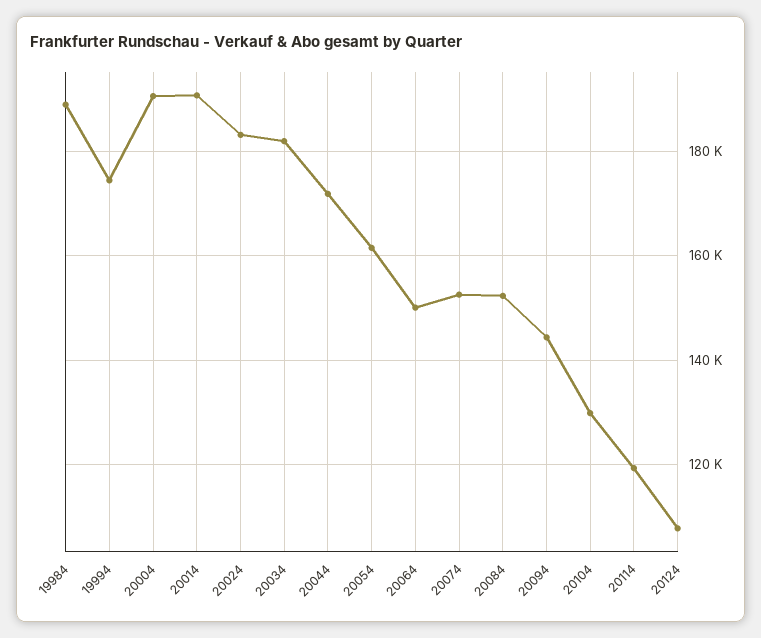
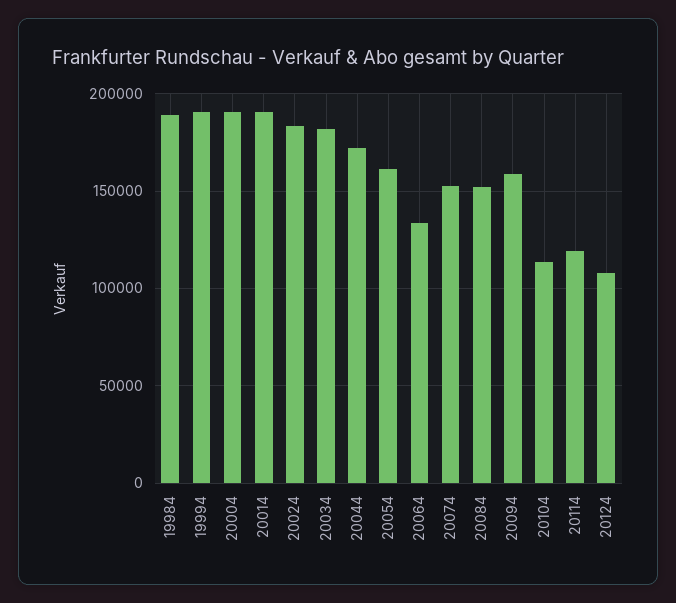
19994: 174000 -> 190000
20064: 150000 -> 135000
20094: 144000 -> 160000
20104: 130000 -> 115000

